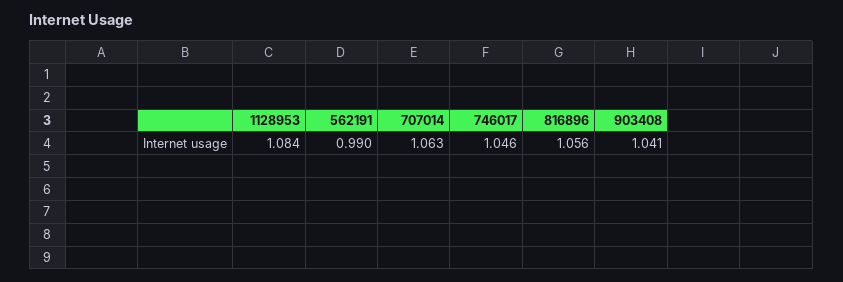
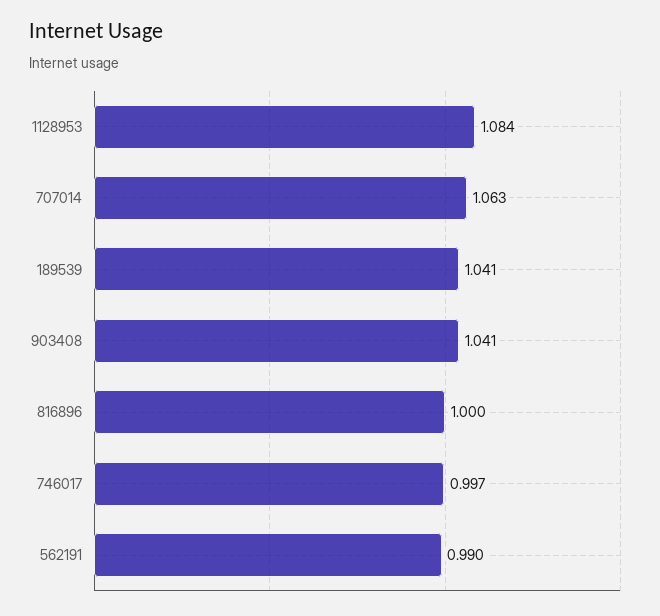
746017: 1.046 -> 0.997
816896: 1.056 -> 1
189539: none -> 1.041

